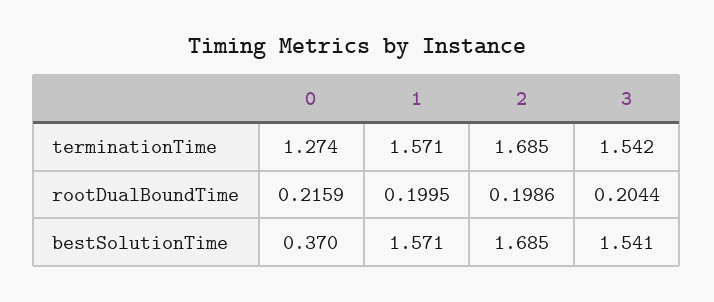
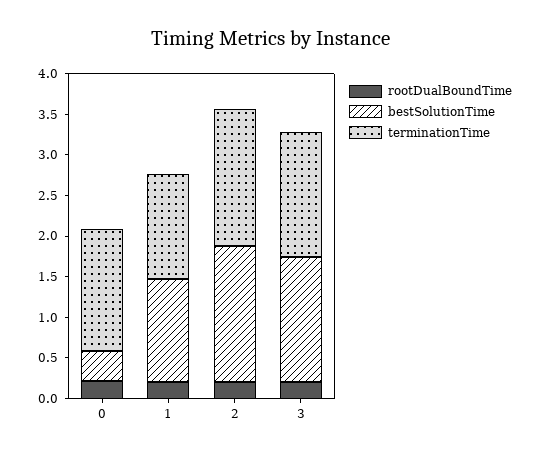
terminationTime, 0: 1.274 -> 1.5
terminationTime, 1: 1.571 -> 1.3
bestSolutionTime, 1: 1.571 -> 1.3

